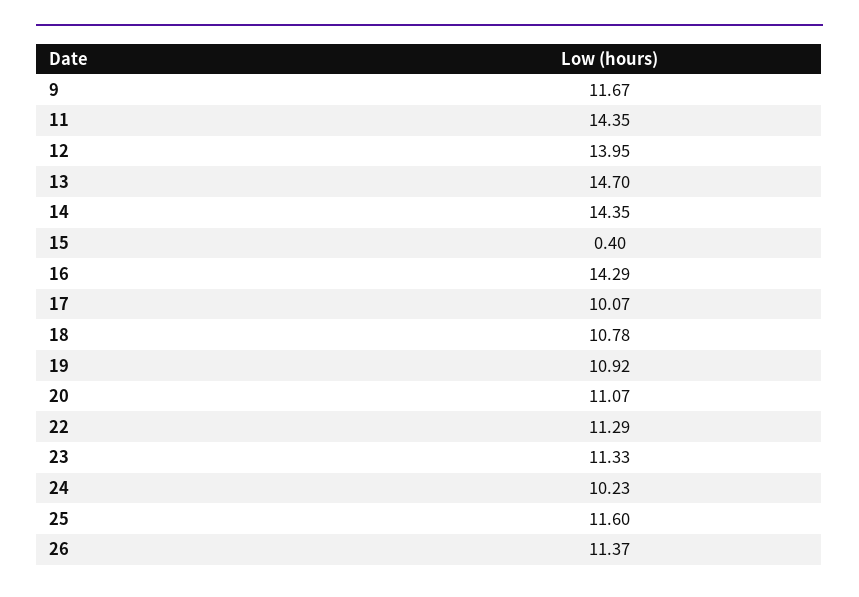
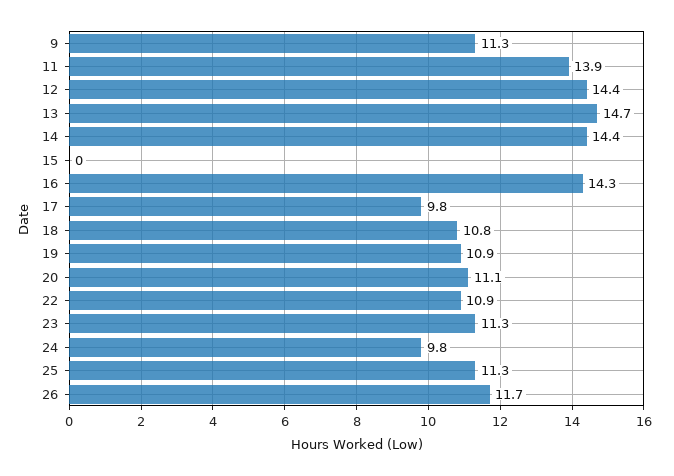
9: 11.67 -> 11.3
11: 14.35 -> 13.9
12: 13.95 -> 14.4
15: 0.4 -> 0
17: 10.07 -> 9.8
22: 11.29 -> 10.9
24: 10.23 -> 9.8
25: 11.6 -> 11.3
26: 11.37 -> 11.7

